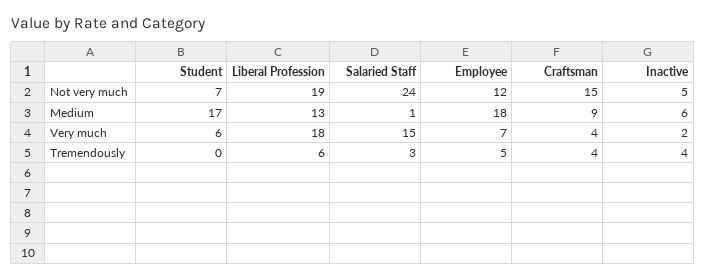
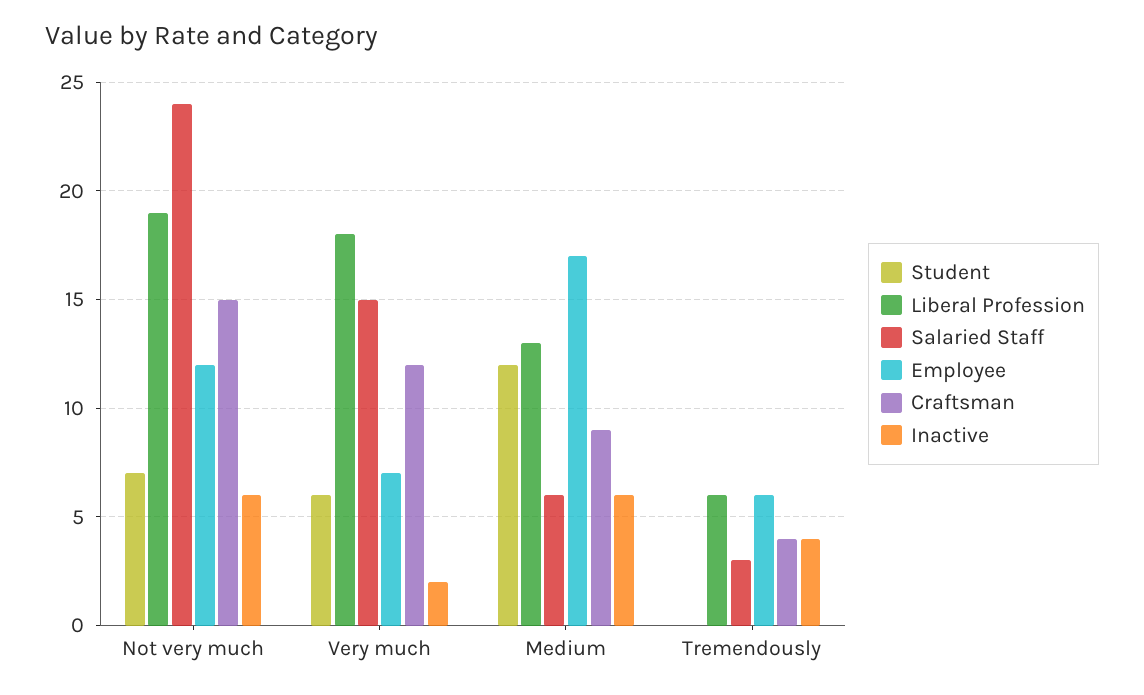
Inactive, Not very much: 5 -> 6
Student, Medium: 17 -> 12
Salaried Staff, Medium: 1 -> 6
Employee, Medium: 18 -> 17
Craftsman, Very much: 4 -> 12
Employee, Tremendously: 5 -> 6

